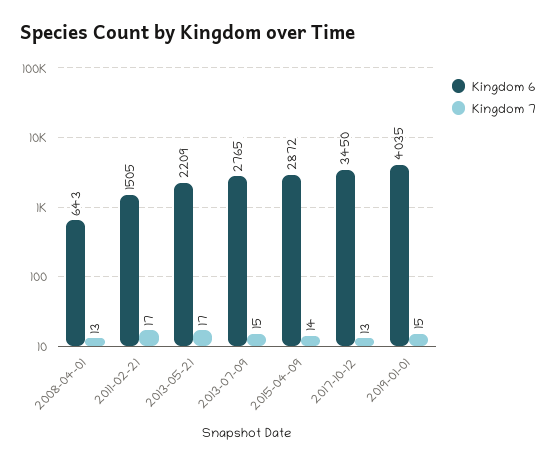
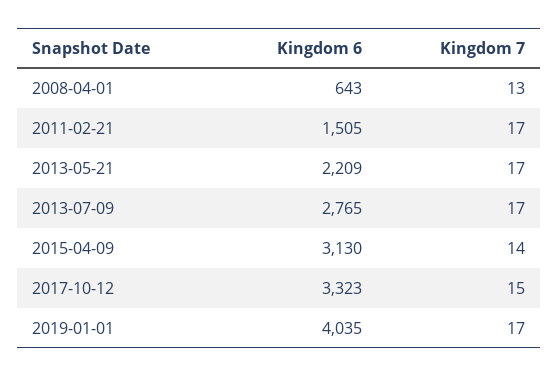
Kingdom 7, 2013-07-09: 15 -> 17
Kingdom 6, 2015-04-09: 2872 -> 3130
Kingdom 6, 2017-10-12: 3450 -> 3323
Kingdom 7, 2017-10-12: 13 -> 15
Kingdom 7, 2019-01-01: 15 -> 17

